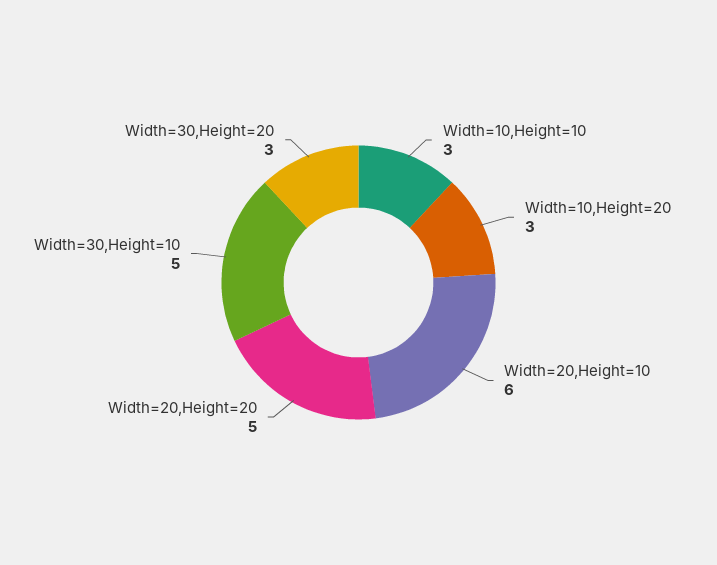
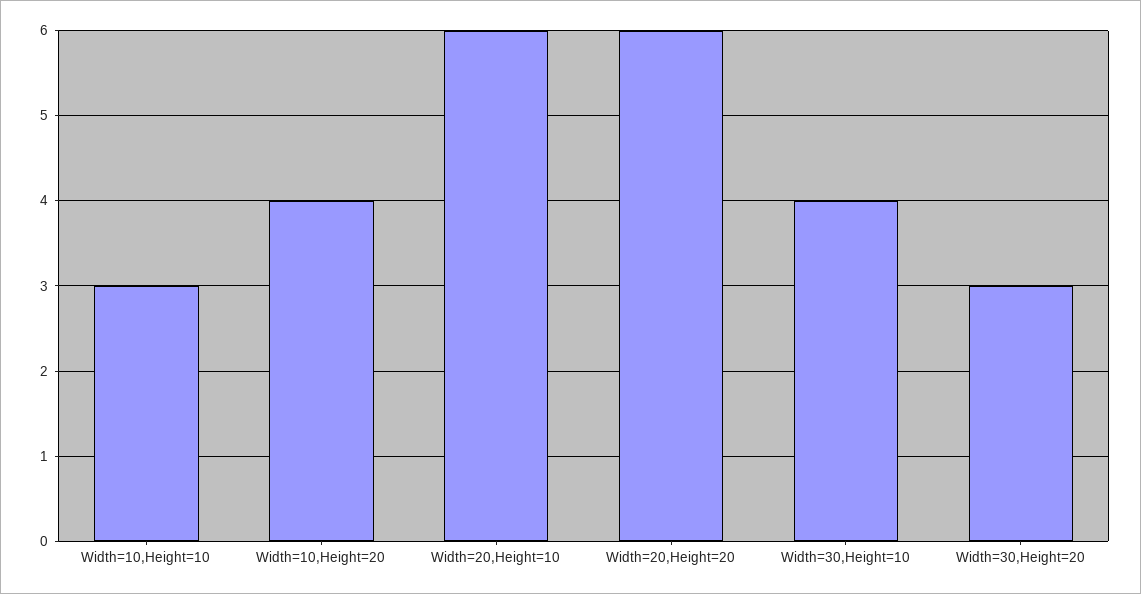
Width=10,Height=20: 3 -> 4
Width=20,Height=20: 5 -> 6
Width=30,Height=10: 5 -> 4

